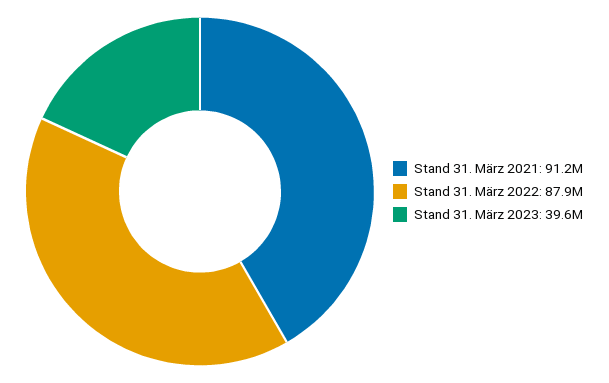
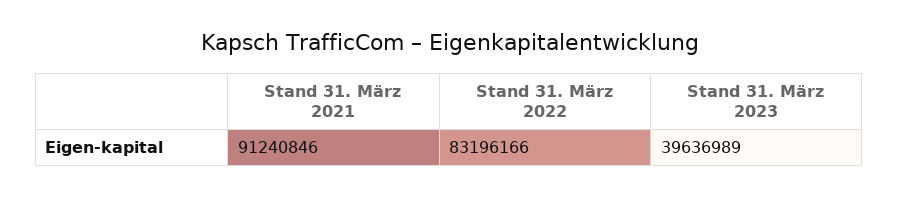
Stand 31. März 2022: 87900000 -> 83196166

